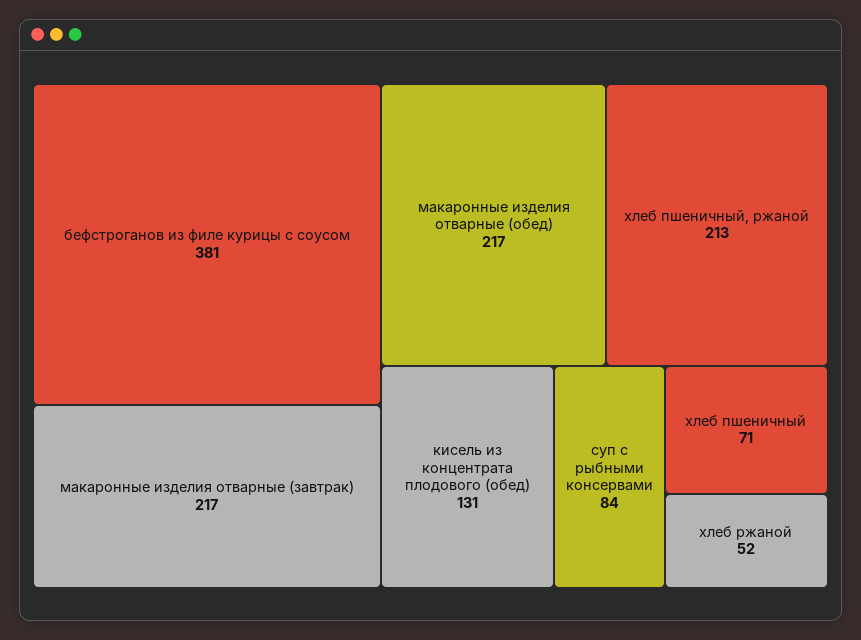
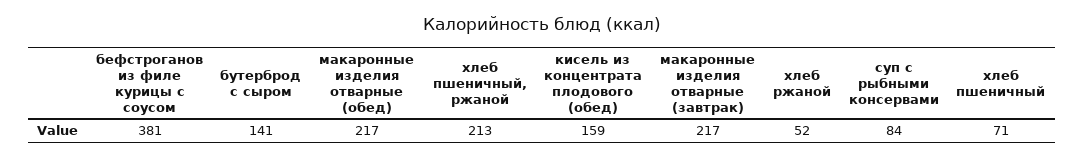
кисель из концентрата плодового (обед): 131 -> 159
бутерброд с сыром: none -> 141

